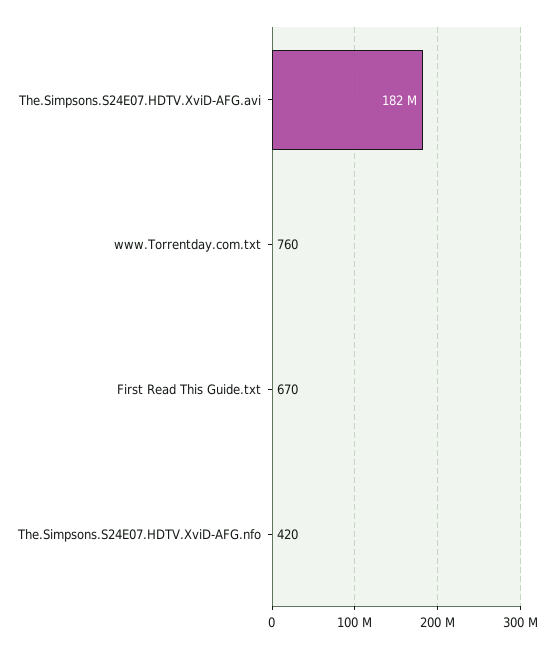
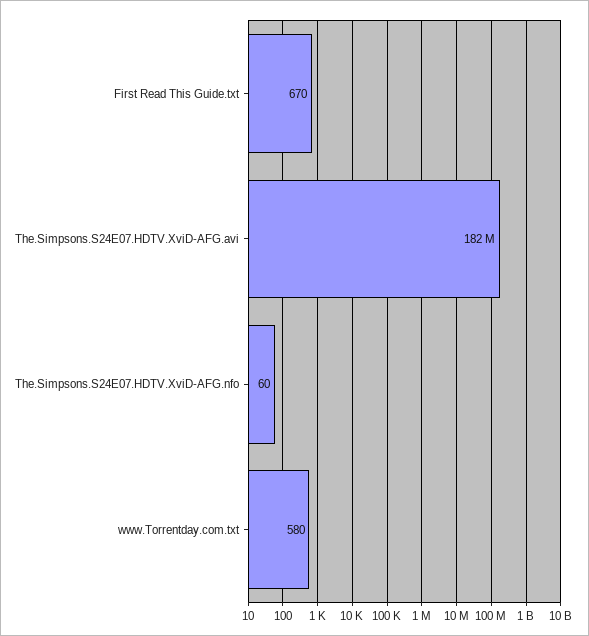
www.Torrentday.com.txt: 760 -> 580
The.Simpsons.S24E07.HDTV.XviD-AFG.nfo: 420 -> 60

